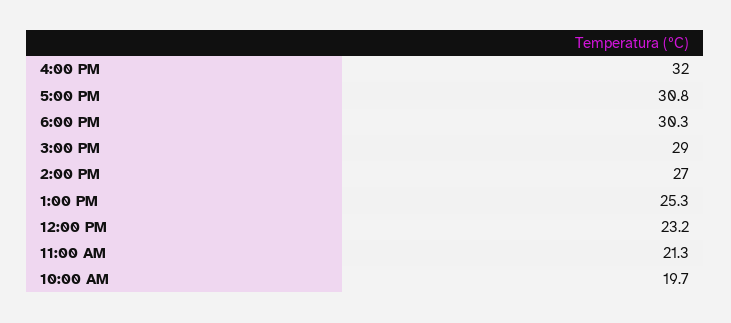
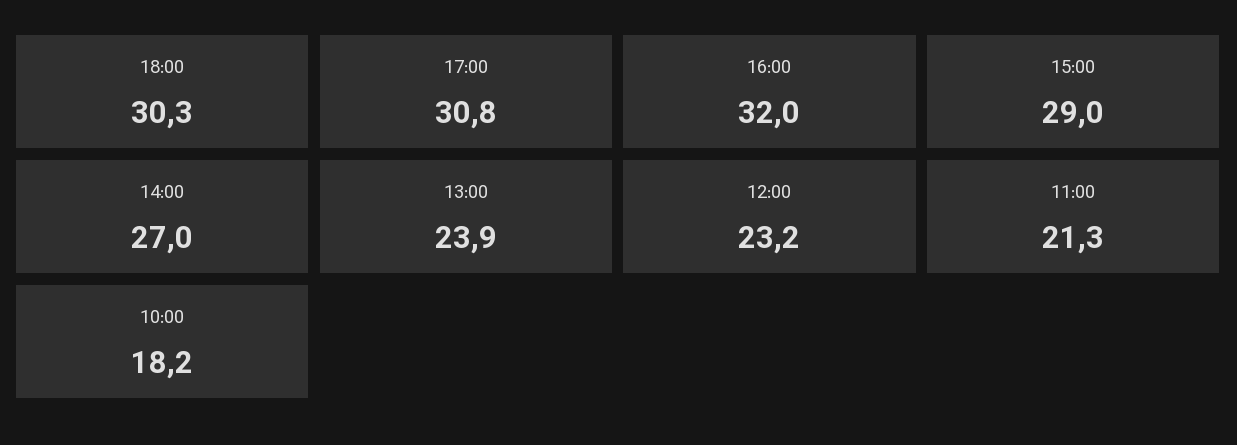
1:00 PM: 25.3 -> 23.9
10:00 AM: 19.7 -> 18.2

